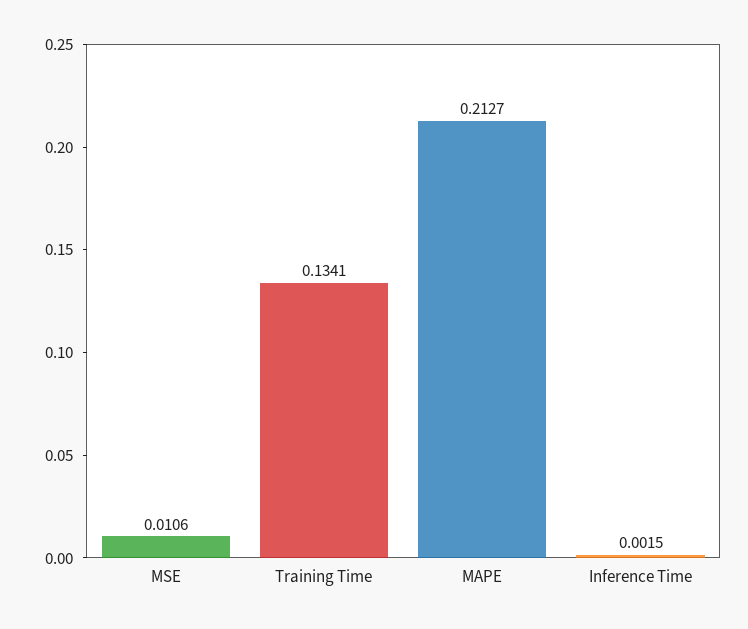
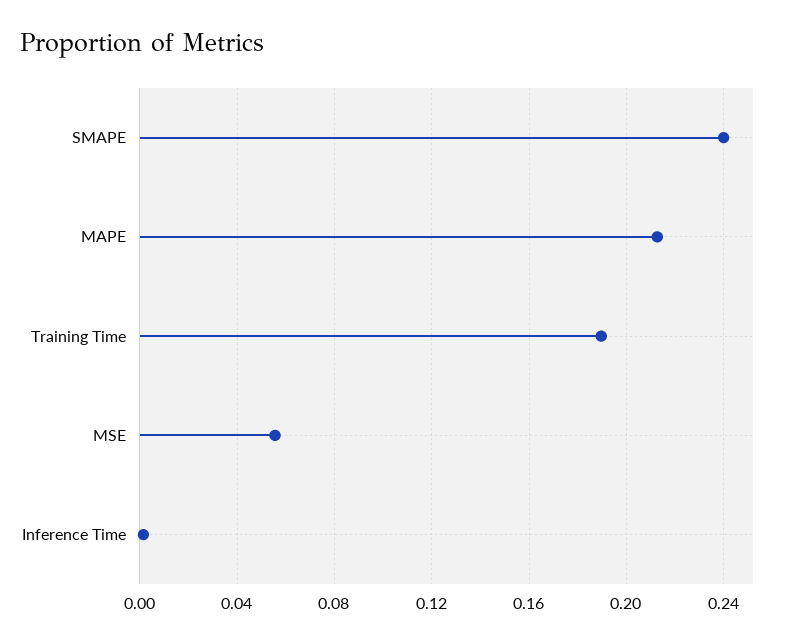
MSE: 0.0106 -> 0.055
Training Time: 0.1341 -> 0.19
SMAPE: none -> 0.24

